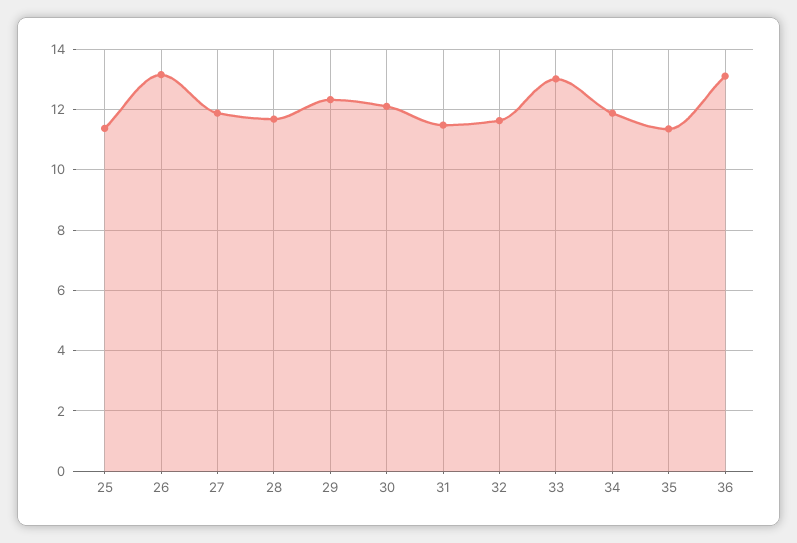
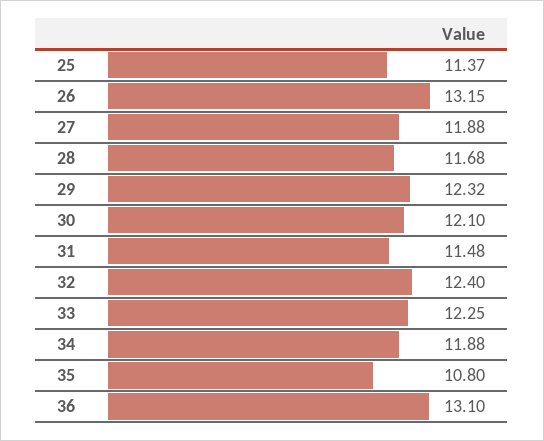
32: 11.6 -> 12.4
33: 13 -> 12.25
35: 11.4 -> 10.8

